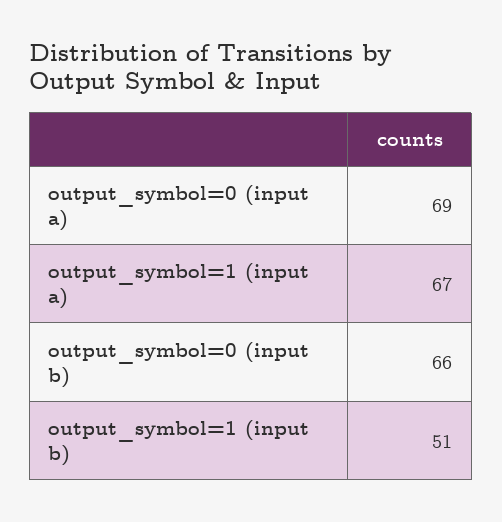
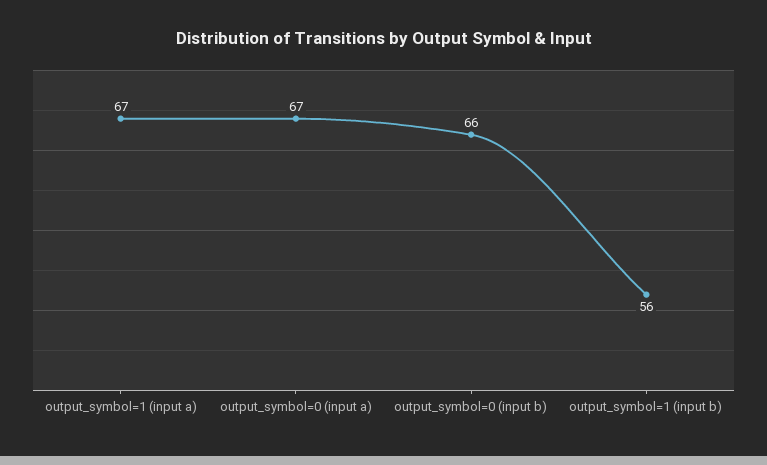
output_symbol=0 (input a): 69 -> 67
output_symbol=1 (input b): 51 -> 56

